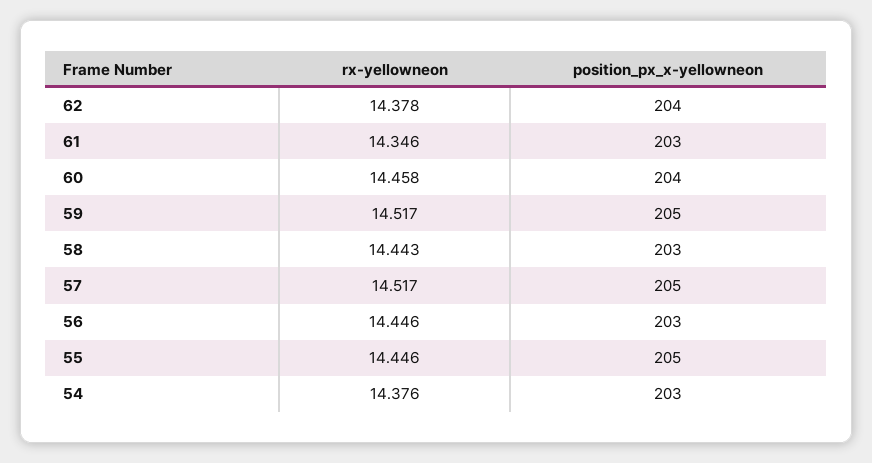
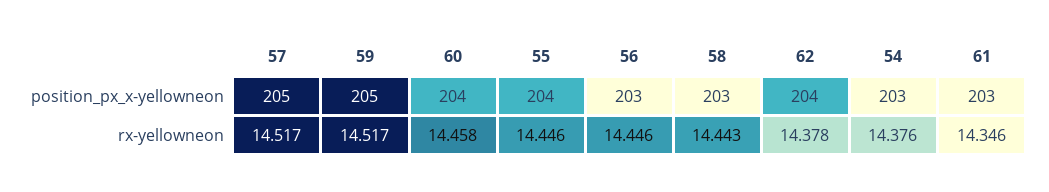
position_px_x-yellowneon, 55: 205 -> 204

